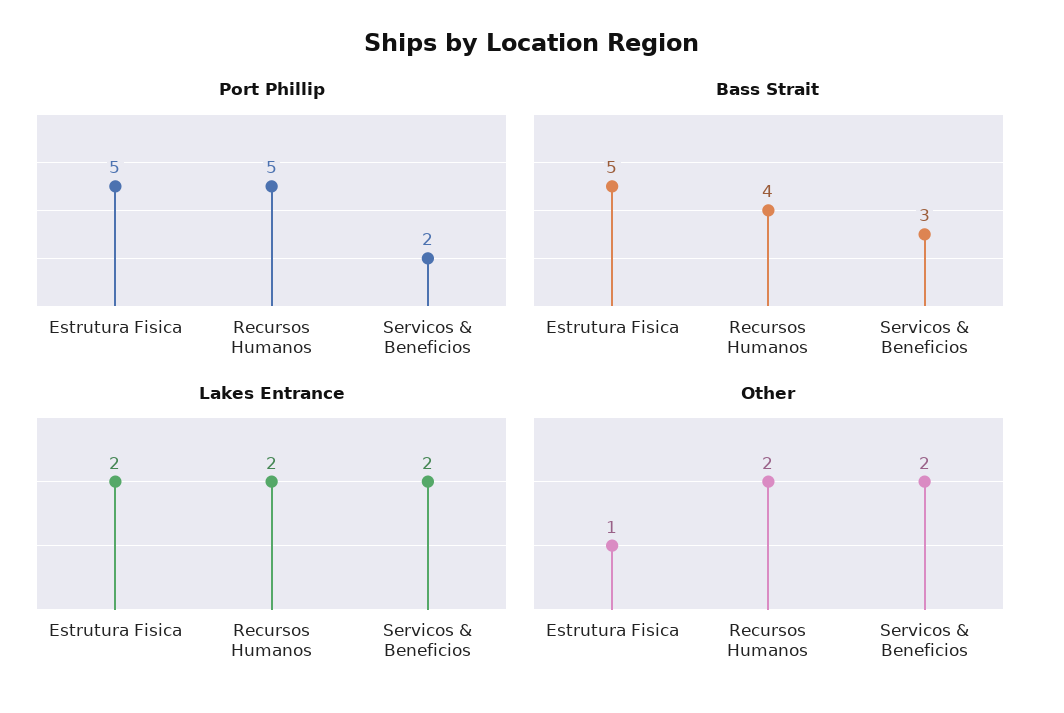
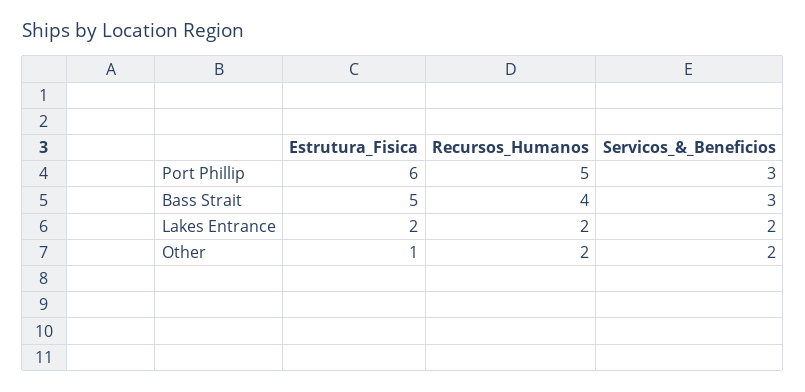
Port Phillip, Estrutura Fisica: 5 -> 6
Port Phillip, Servicos & Beneficios: 2 -> 3

